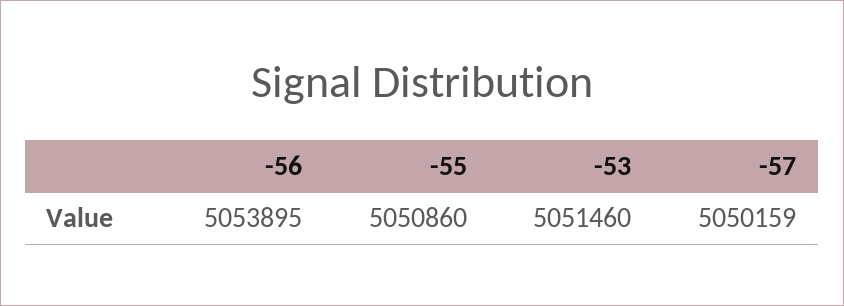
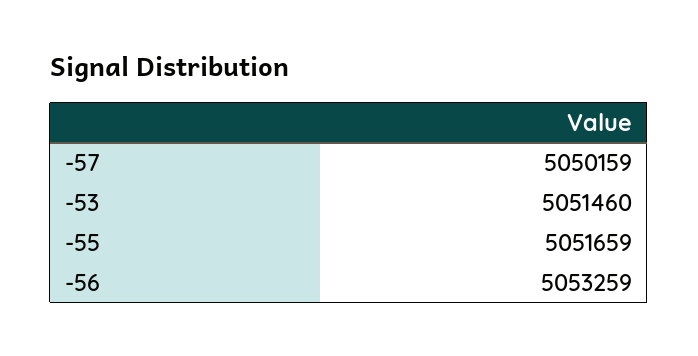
-56: 5053895 -> 5053259
-55: 5050860 -> 5051659

